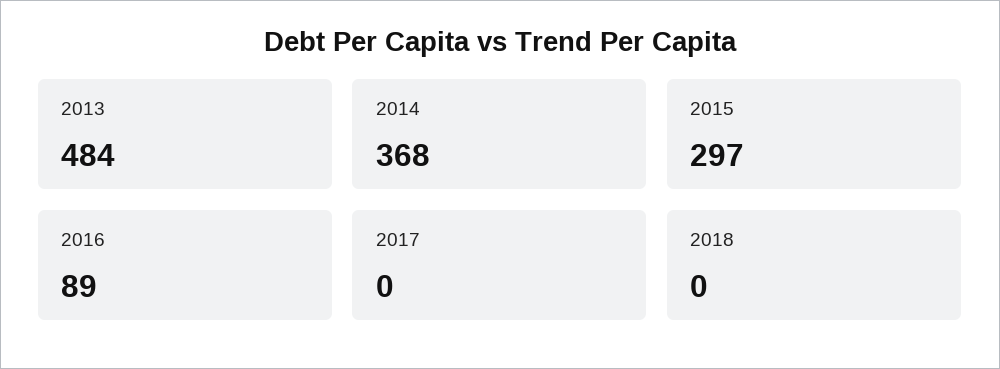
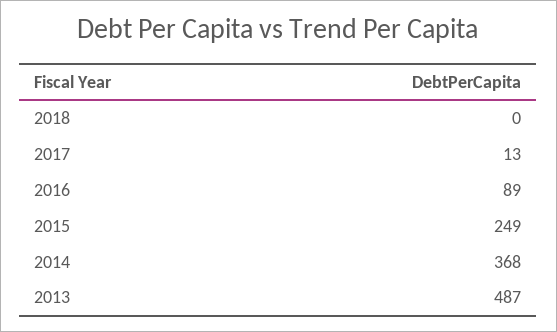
2013: 484 -> 487
2015: 297 -> 249
2017: 0 -> 13

